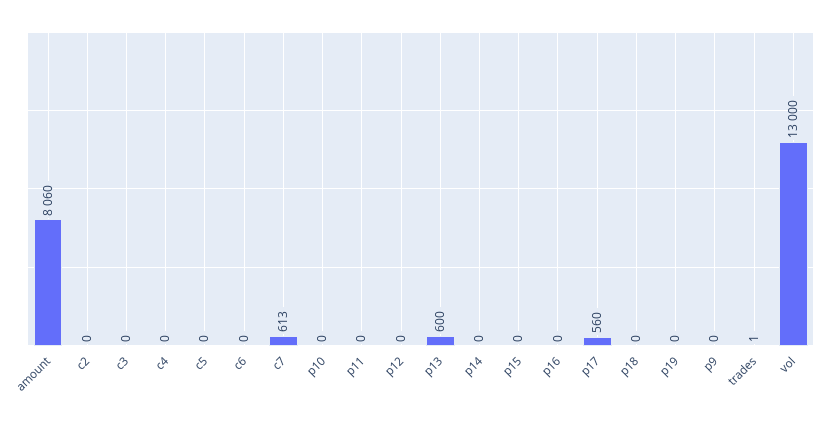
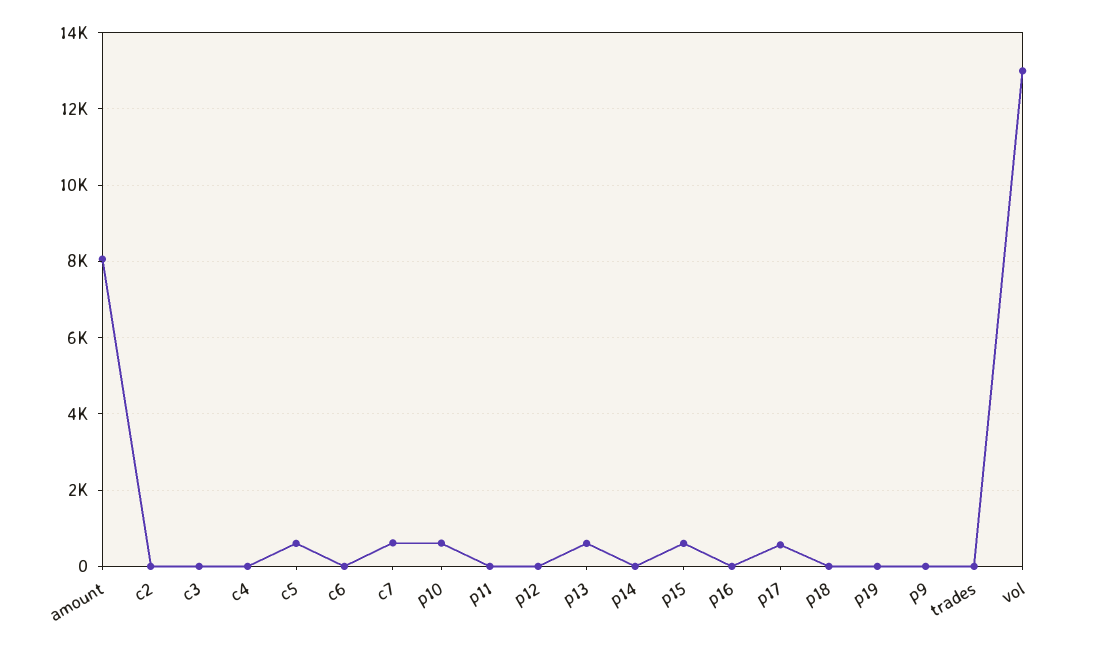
c5: 0 -> 600
p10: 0 -> 600
p15: 0 -> 600

